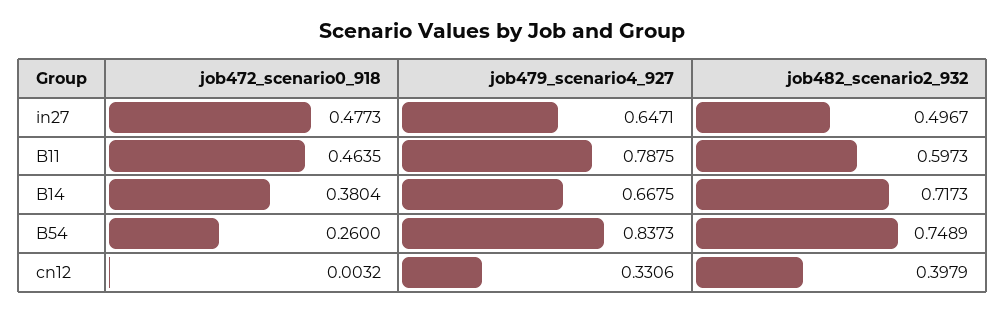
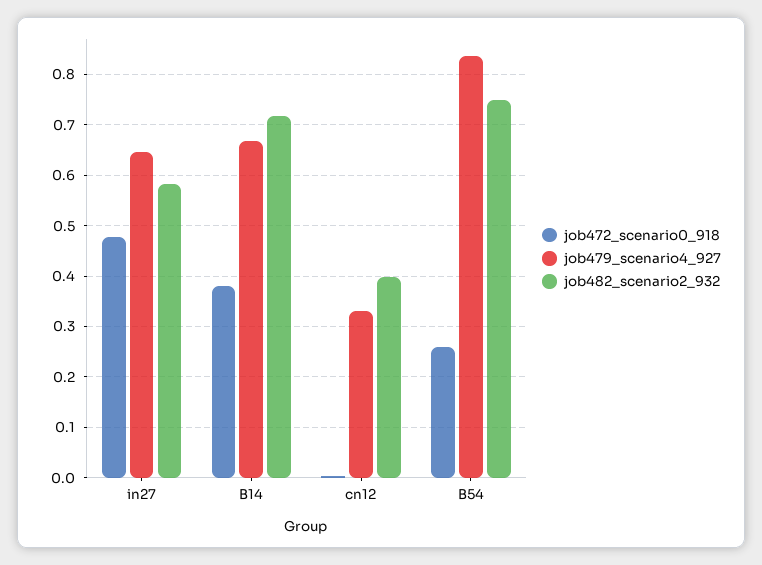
job482_scenario2_932, in27: 0.4967 -> 0.58
job472_scenario0_918, B11: 0.4635 -> none
job479_scenario4_927, B11: 0.7875 -> none
job482_scenario2_932, B11: 0.5973 -> none

